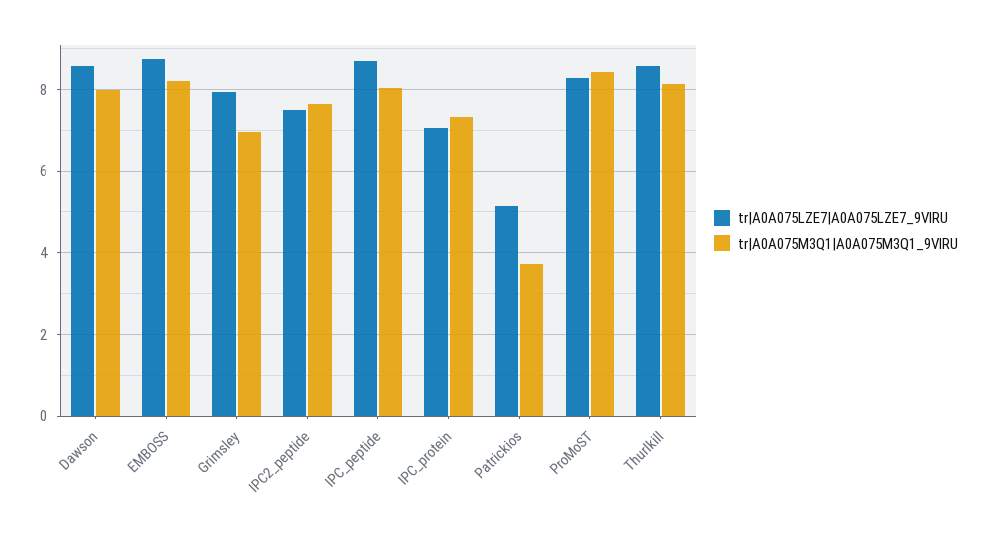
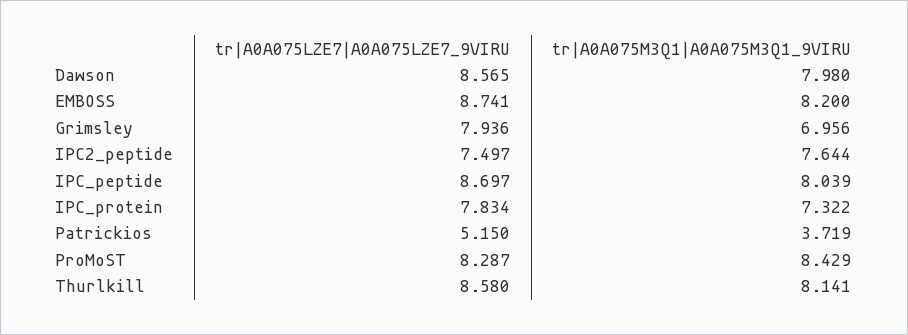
tr|A0A075LZE7|A0A075LZE7_9VIRU, IPC_protein: 7 -> 7.834

